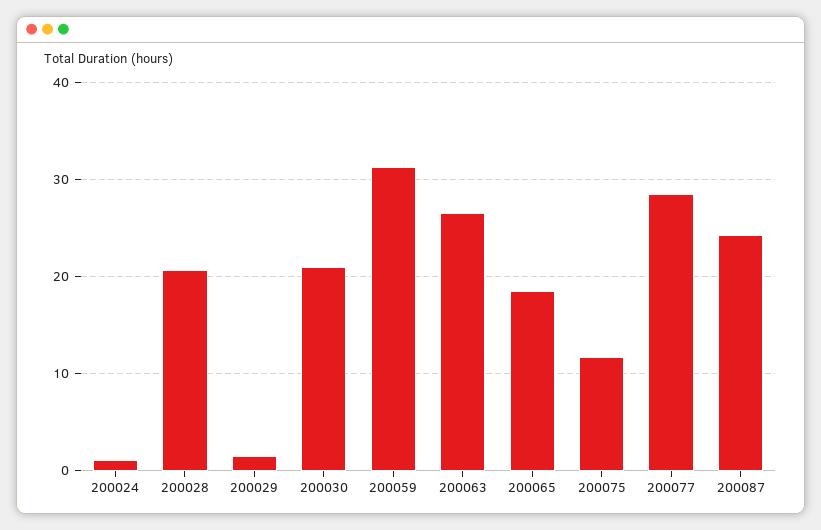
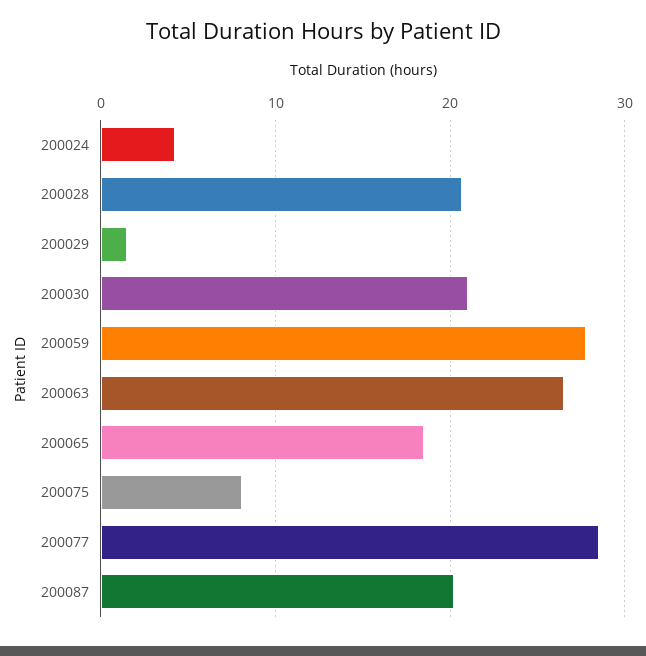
200024: 1 -> 4
200059: 31 -> 28
200075: 12 -> 8
200087: 24 -> 20

